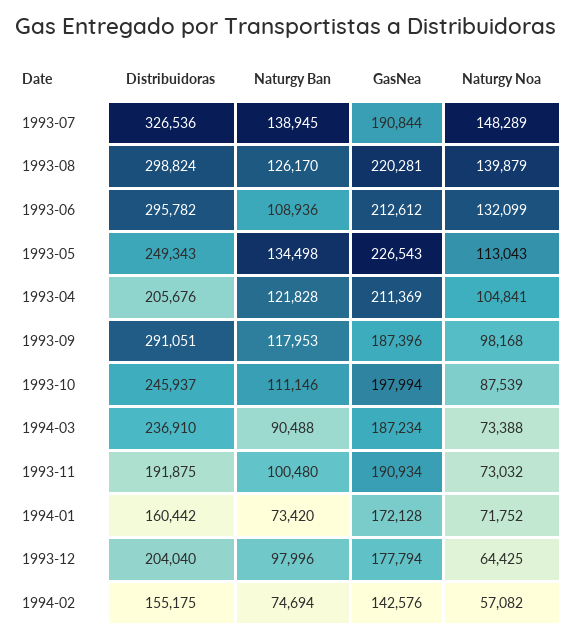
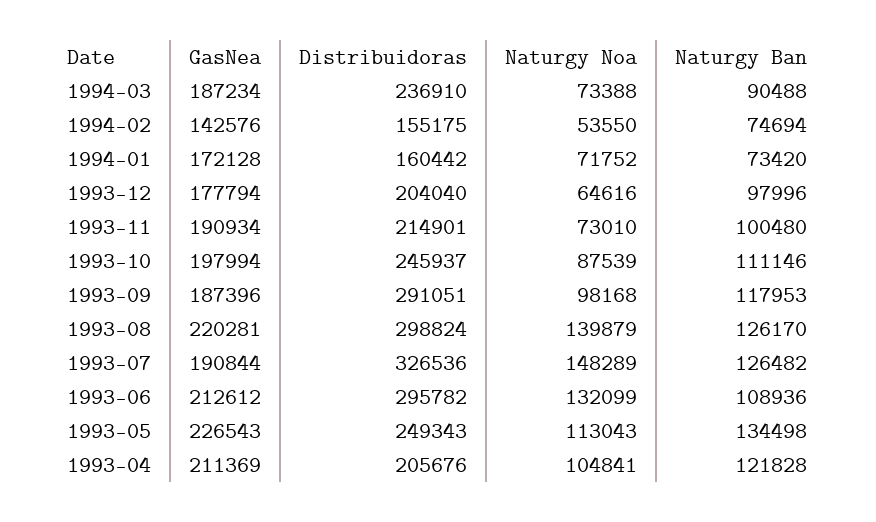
Naturgy Ban, 1993-07: 138945 -> 126482
Distribuidoras, 1993-11: 191875 -> 214901
Naturgy Noa, 1993-11: 73032 -> 73010
Naturgy Noa, 1993-12: 64425 -> 64616
Naturgy Noa, 1994-02: 57082 -> 53550

